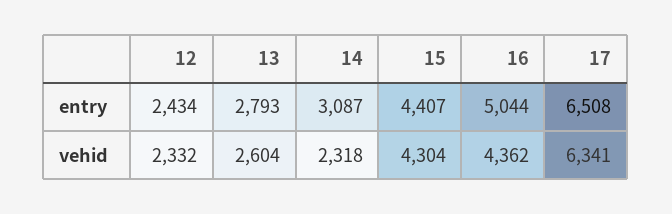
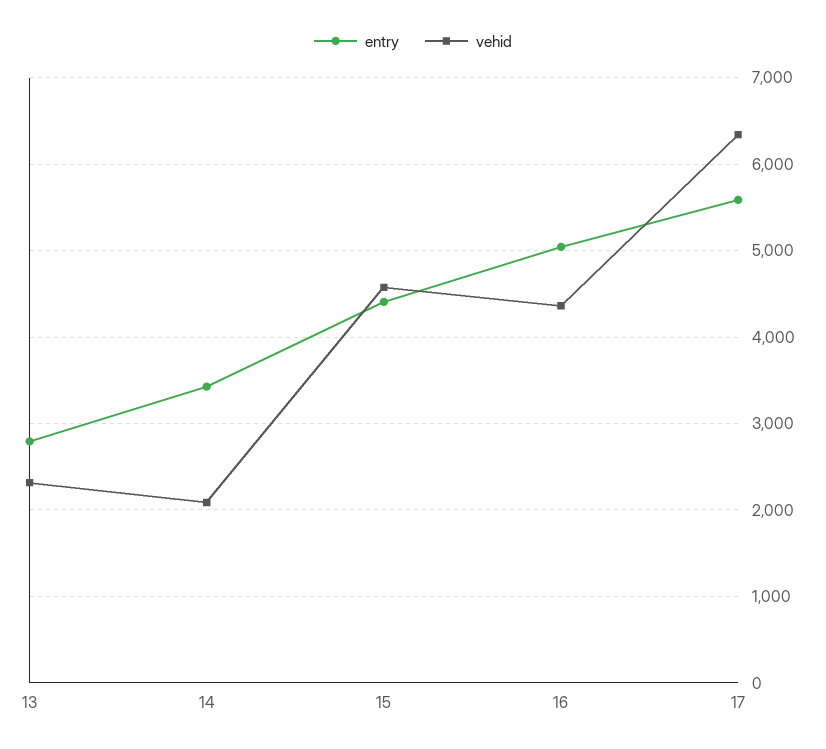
entry, 12: 2434 -> none
entry, 14: 3087 -> 3400
entry, 17: 6508 -> 5600
vehid, 12: 2332 -> none
vehid, 13: 2604 -> 2300
vehid, 14: 2318 -> 2100
vehid, 15: 4304 -> 4600

